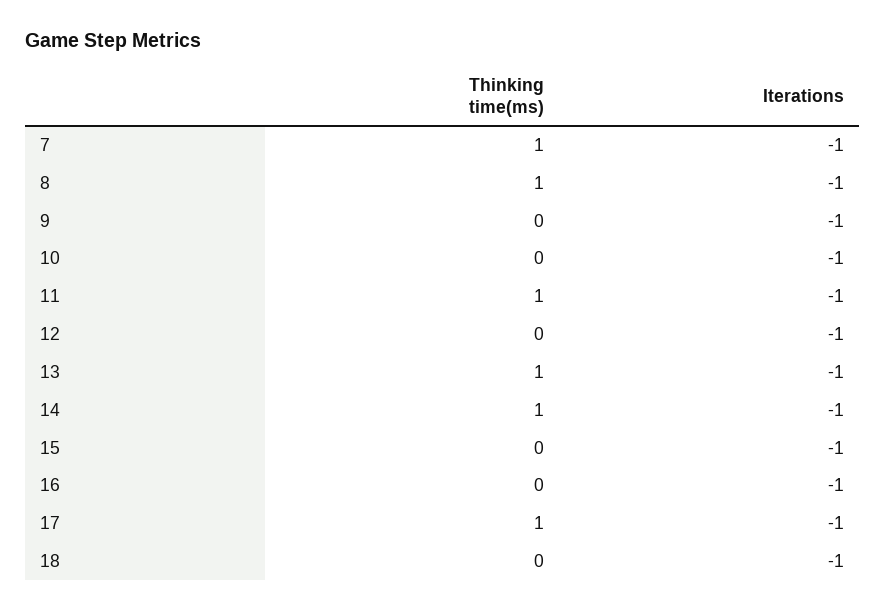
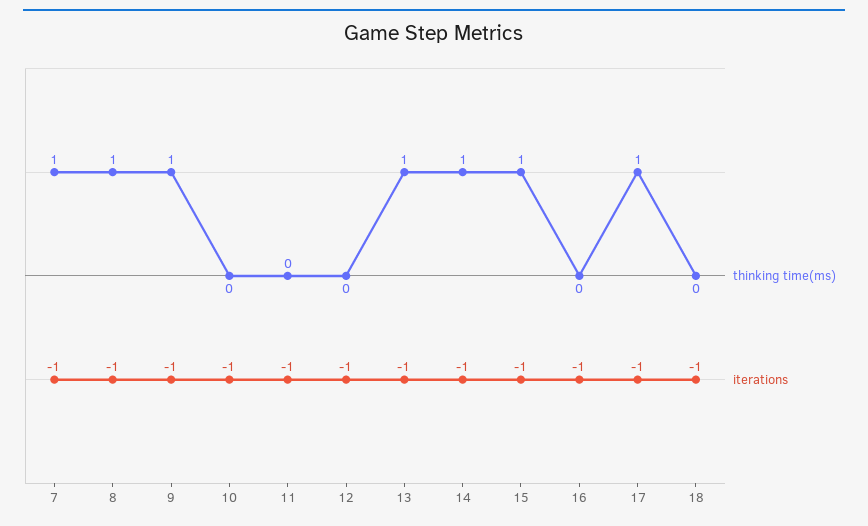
Thinking time(ms), 9: 0 -> 1
Thinking time(ms), 11: 1 -> 0
Thinking time(ms), 15: 0 -> 1

